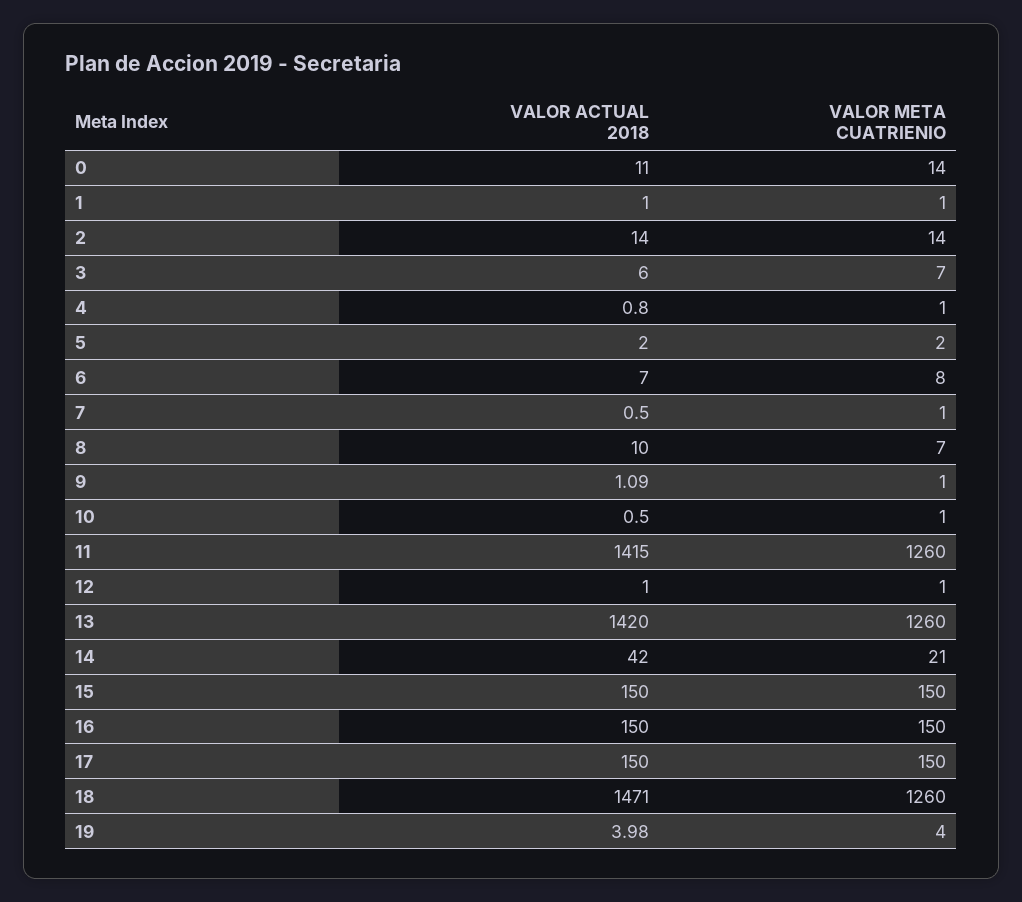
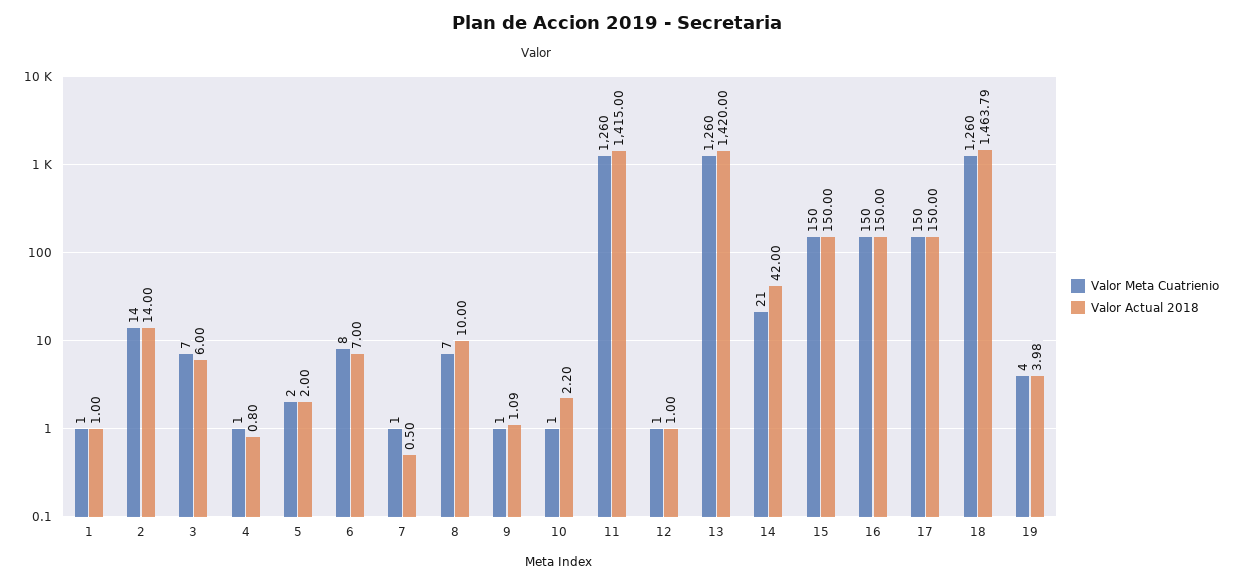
VALOR ACTUAL 2018, 0: 11 -> none
VALOR META CUATRIENIO, 0: 14 -> none
VALOR ACTUAL 2018, 10: 0.5 -> 2.2
VALOR ACTUAL 2018, 18: 1471 -> 1463.79

